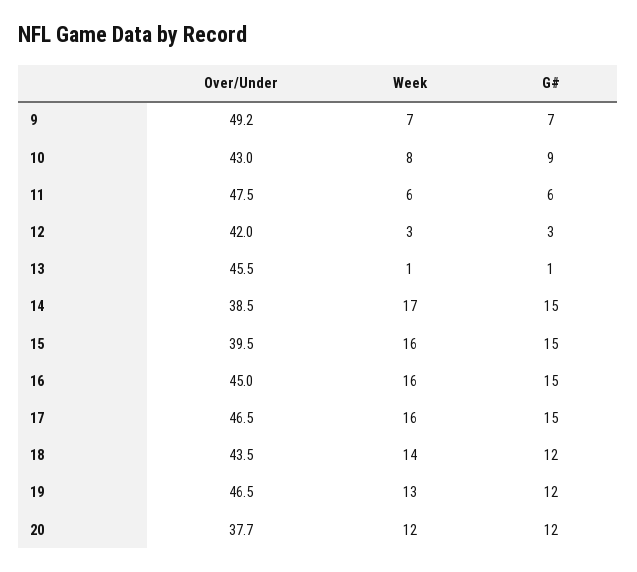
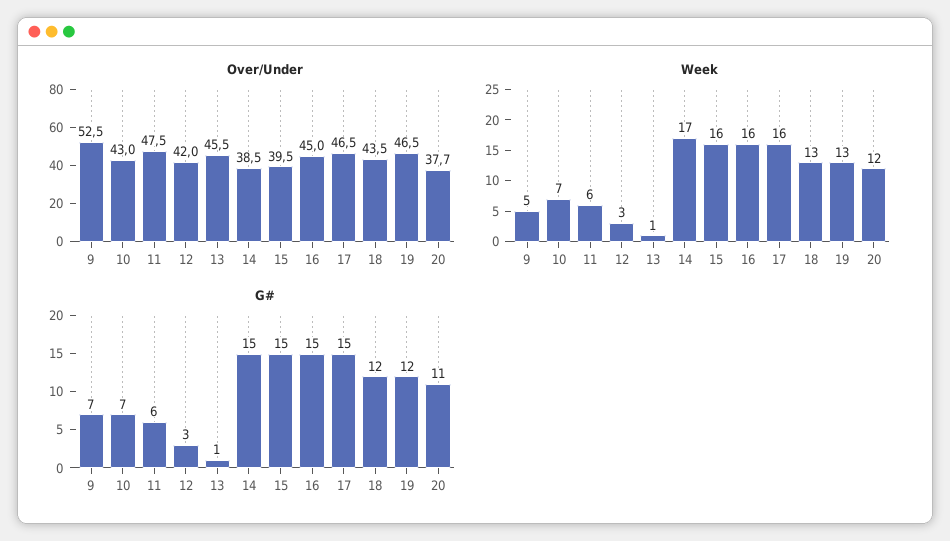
Over/Under, 9: 49.2 -> 52.5
Week, 9: 7 -> 5
Week, 10: 8 -> 7
G#, 10: 9 -> 7
Week, 18: 14 -> 13
G#, 20: 12 -> 11

